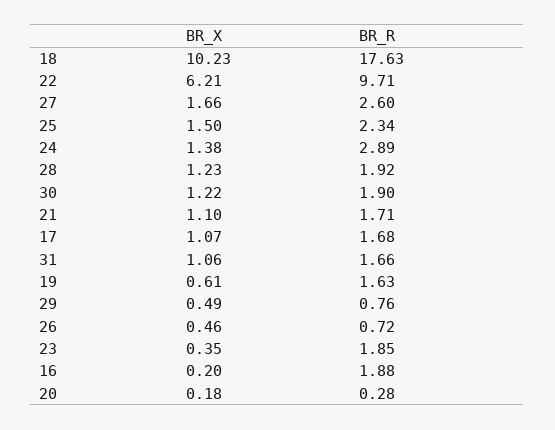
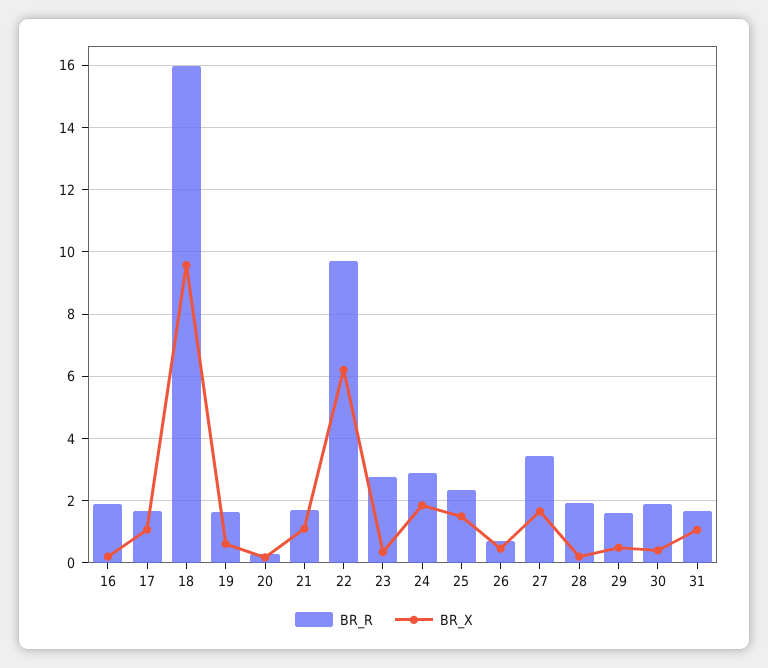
BR_X, 18: 10.23 -> 9.6
BR_R, 18: 17.63 -> 16
BR_R, 27: 2.6 -> 3.4
BR_X, 24: 1.38 -> 1.8
BR_X, 28: 1.23 -> 0.2
BR_X, 30: 1.22 -> 0.4
BR_R, 29: 0.76 -> 1.6
BR_R, 23: 1.85 -> 2.8

